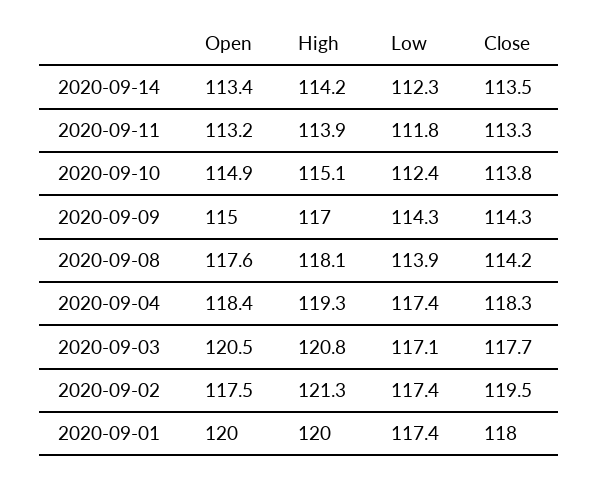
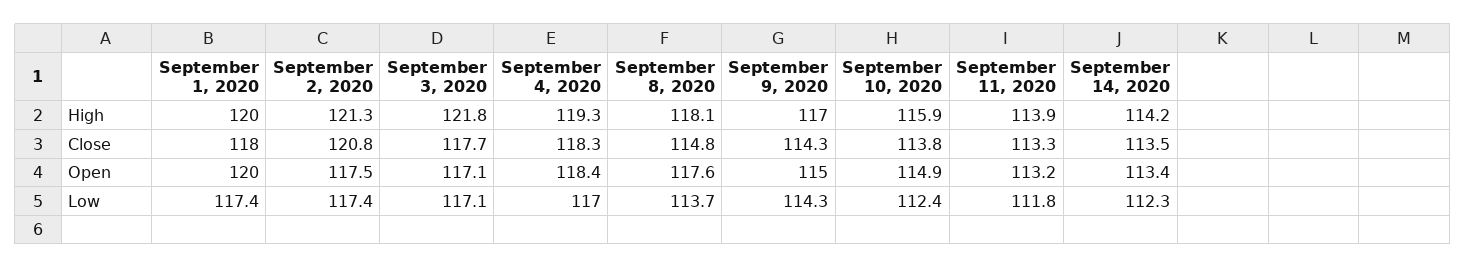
High, 2020-09-10: 115.1 -> 115.9
Low, 2020-09-08: 113.9 -> 113.7
Close, 2020-09-08: 114.2 -> 114.8
Low, 2020-09-04: 117.4 -> 117
Open, 2020-09-03: 120.5 -> 117.1
High, 2020-09-03: 120.8 -> 121.8
Close, 2020-09-02: 119.5 -> 120.8

